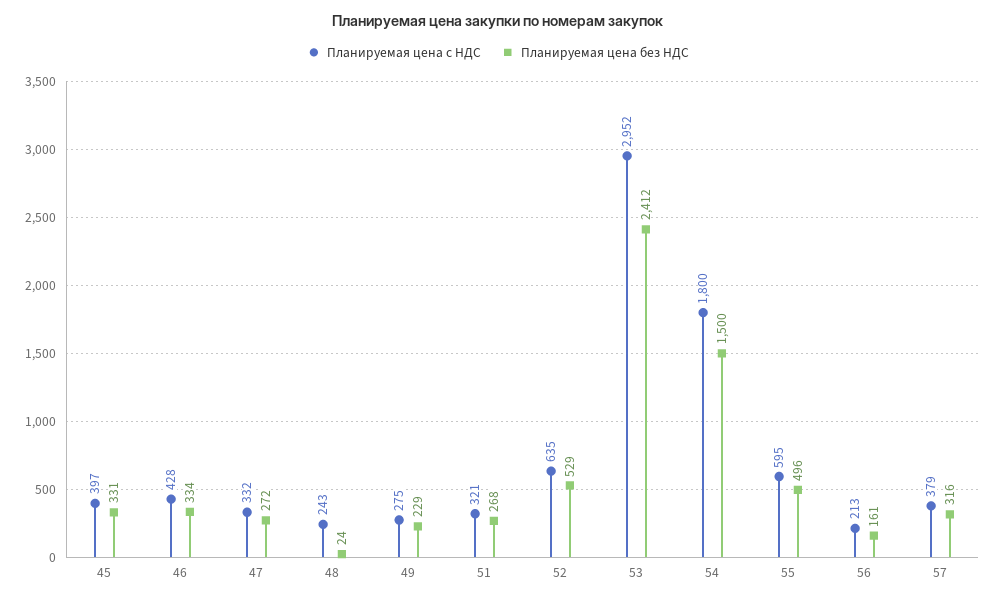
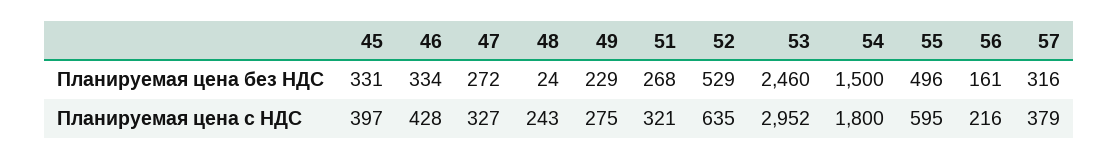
Планируемая цена с НДС, 47: 332 -> 327
Планируемая цена без НДС, 53: 2412 -> 2460
Планируемая цена с НДС, 56: 213 -> 216

